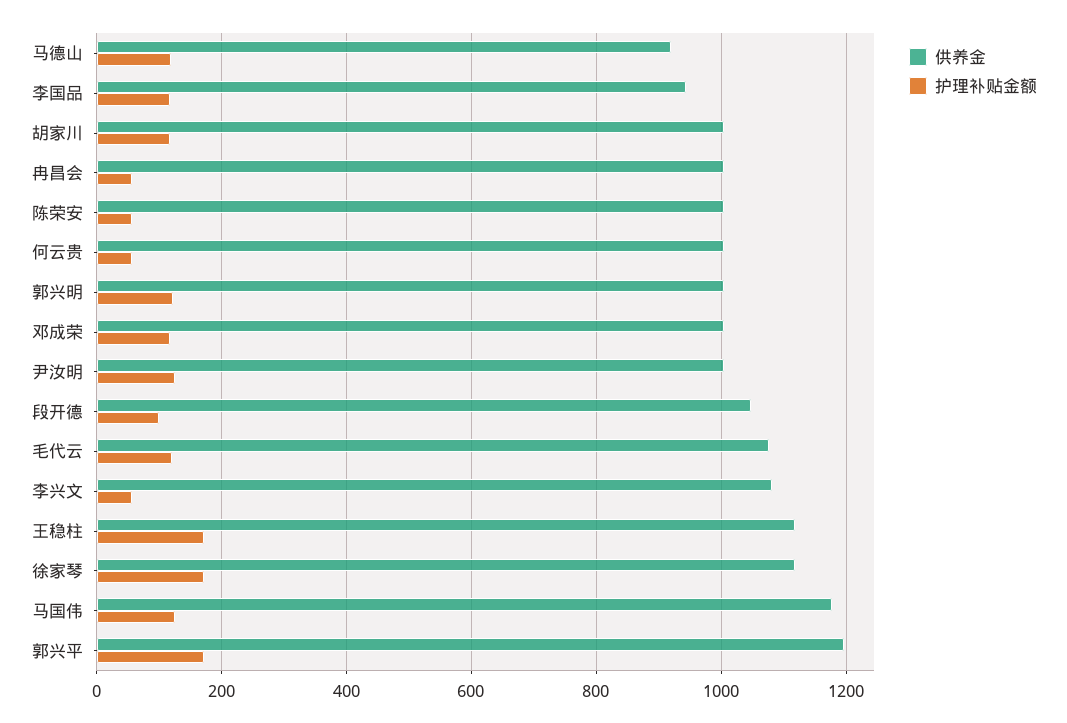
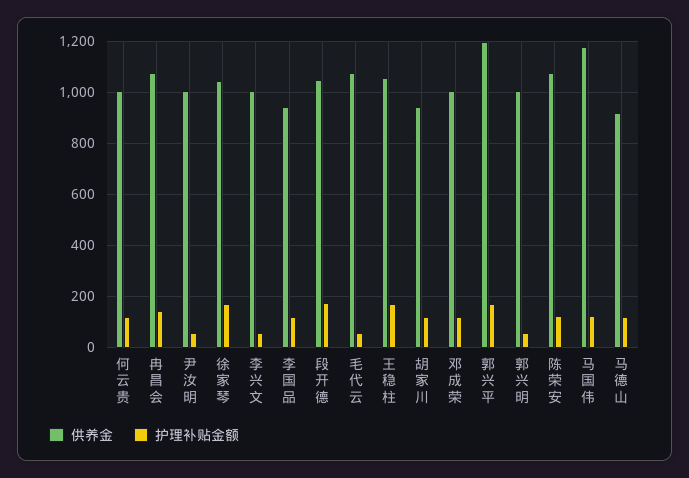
供养金, 胡家川: 1000 -> 950
供养金, 冉昌会: 1000 -> 1075
护理补贴金额, 冉昌会: 60 -> 150
供养金, 陈荣安: 1000 -> 1075
护理补贴金额, 陈荣安: 60 -> 125
护理补贴金额, 何云贵: 60 -> 125
护理补贴金额, 郭兴明: 120 -> 50
护理补贴金额, 尹汝明: 120 -> 50
护理补贴金额, 段开德: 100 -> 175
护理补贴金额, 毛代云: 120 -> 50
供养金, 李兴文: 1080 -> 1000
供养金, 王稳柱: 1120 -> 1050
供养金, 徐家琴: 1120 -> 1050

